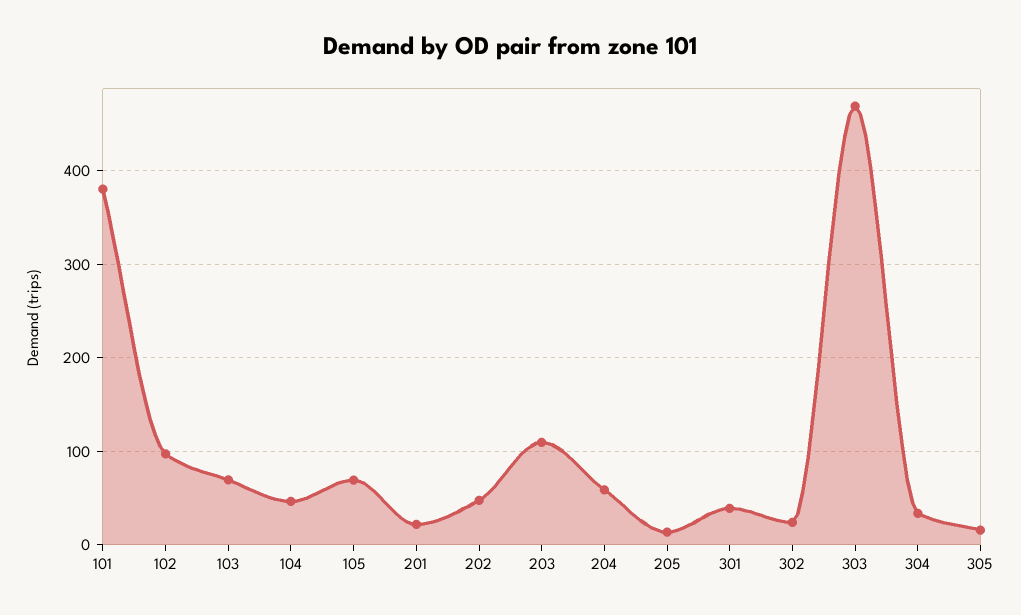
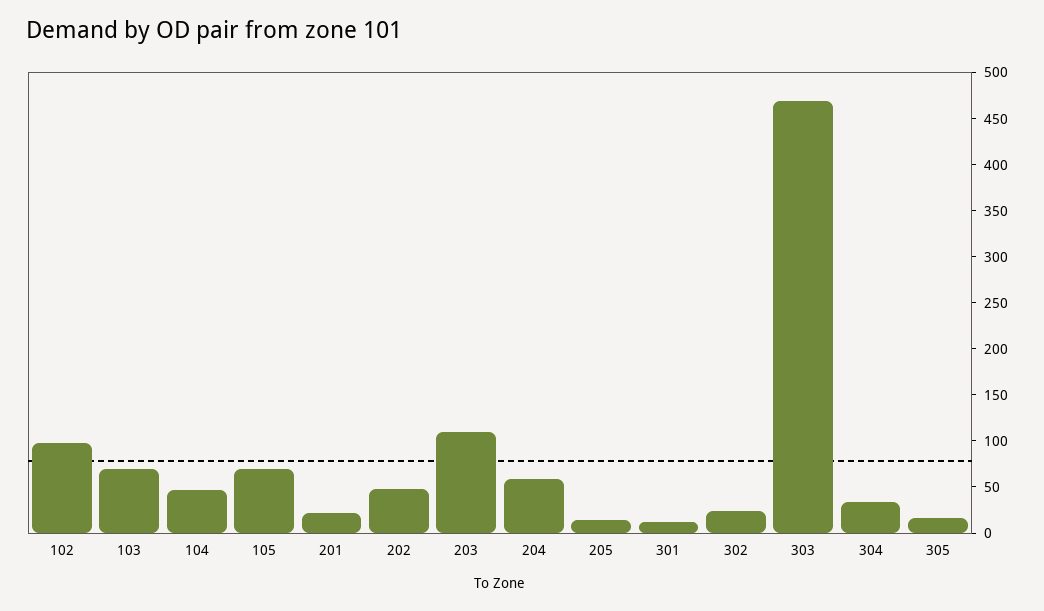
101: 380 -> none
301: 40 -> 10

